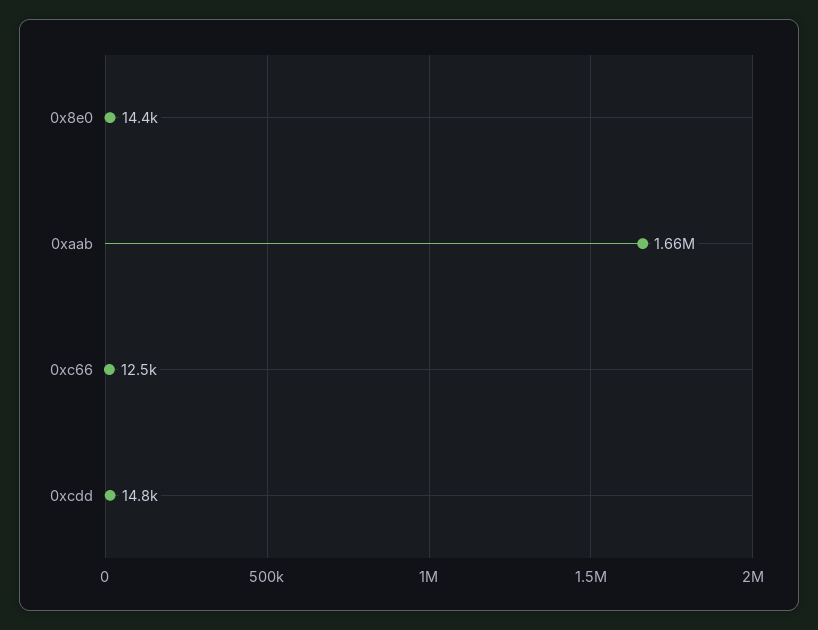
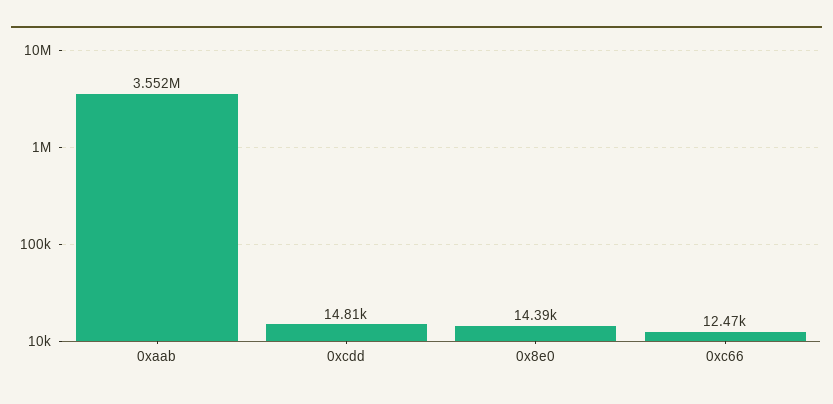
0xaab: 1660000 -> 3552000

